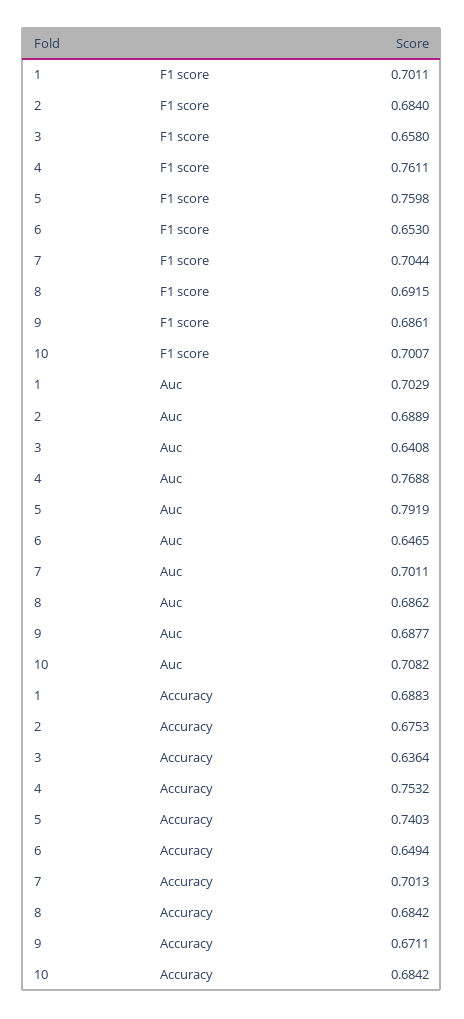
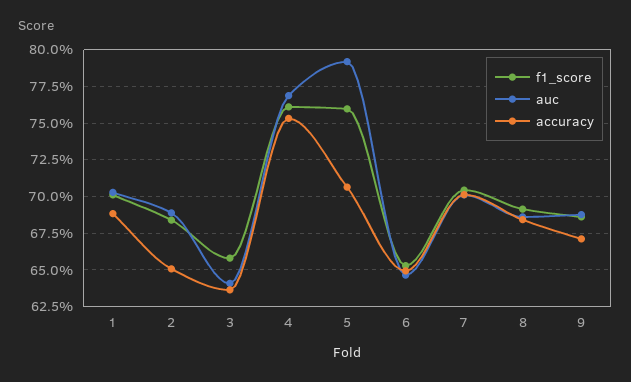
F1 score, 10: 0.7007 -> none
Auc, 10: 0.7082 -> none
Accuracy, 2: 0.6753 -> 0.65
Accuracy, 5: 0.7403 -> 0.705
Accuracy, 10: 0.6842 -> none

